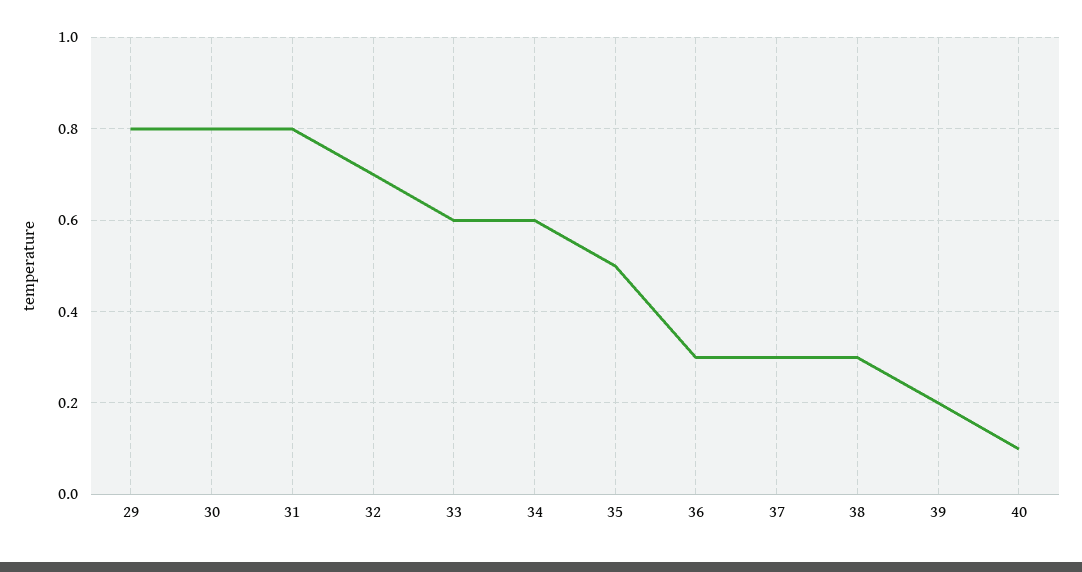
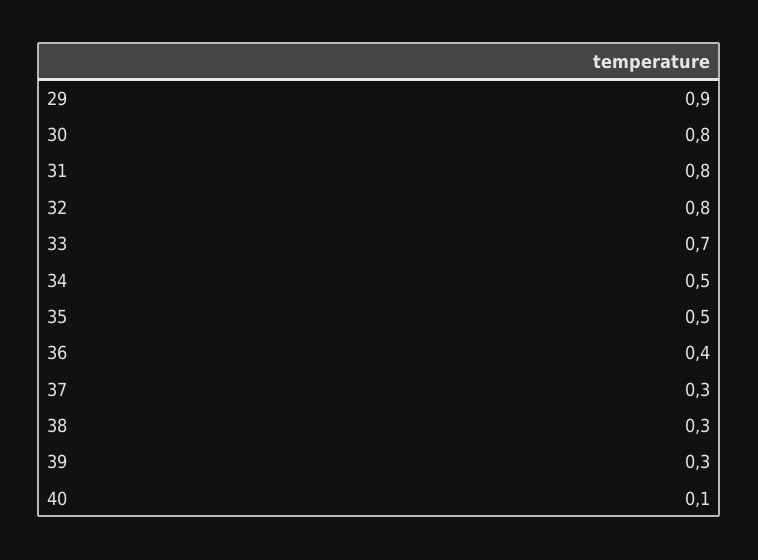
29: 0.8 -> 0.9
32: 0.7 -> 0.8
33: 0.6 -> 0.7
34: 0.6 -> 0.5
36: 0.3 -> 0.4
39: 0.2 -> 0.3

